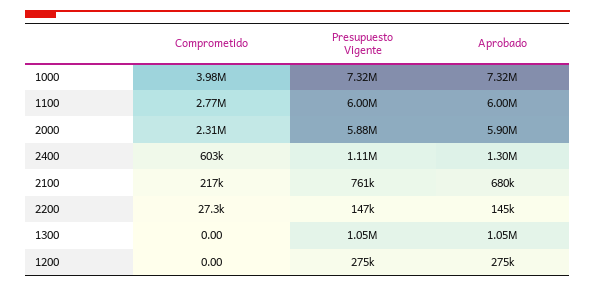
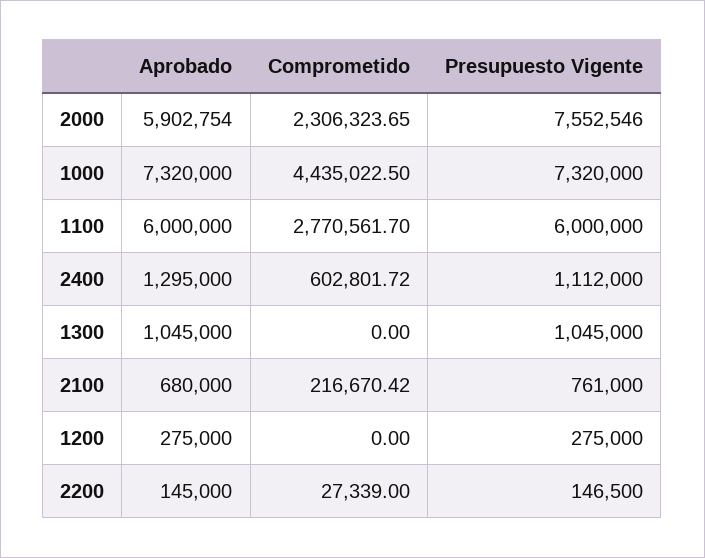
Comprometido, 1000: 3980000 -> 4435022.5
Presupuesto Vigente, 2000: 5880000 -> 7552546

